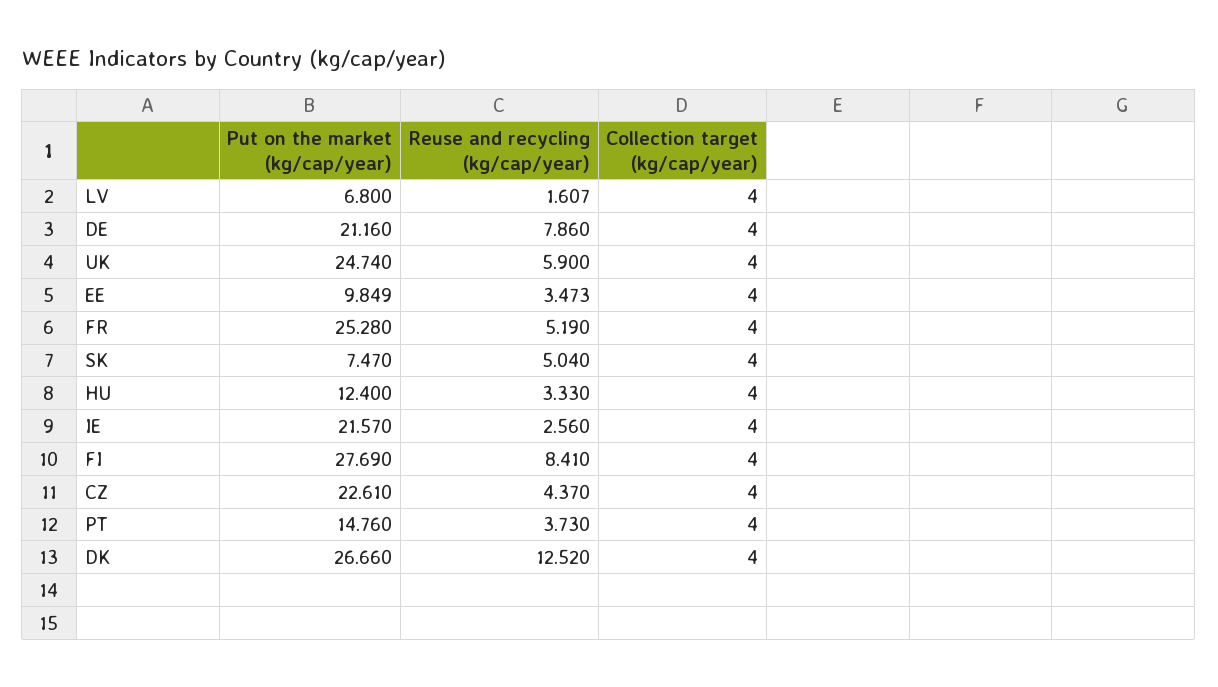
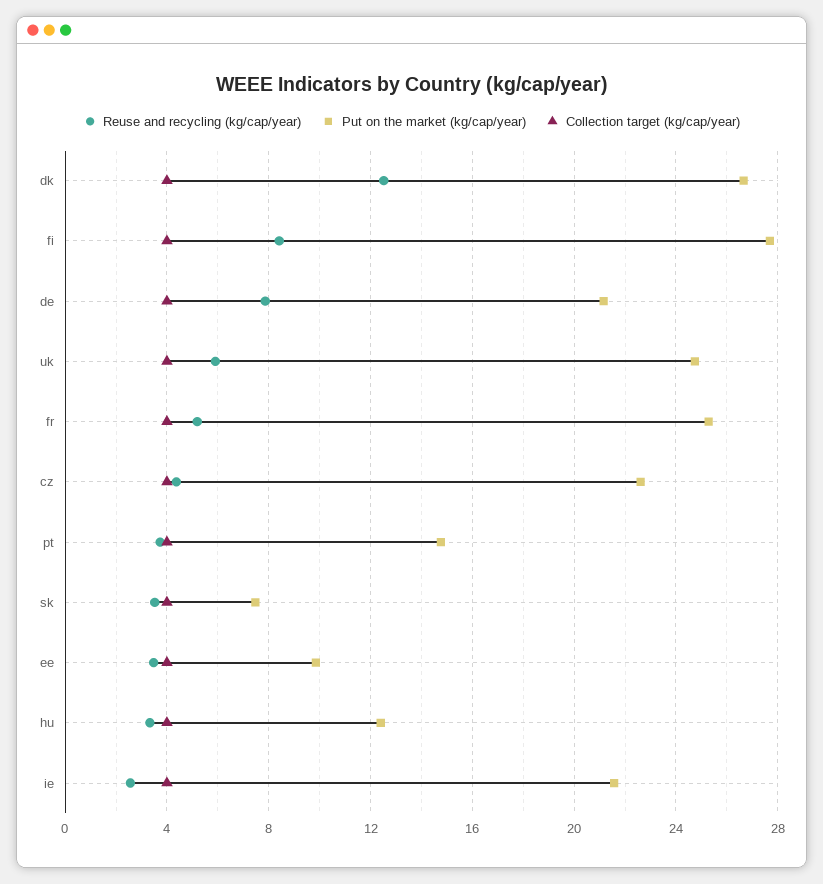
Put on the market (kg/cap/year), LV: 6.8 -> none
Reuse and recycling (kg/cap/year), LV: 1.607 -> none
Collection target (kg/cap/year), LV: 4 -> none
Reuse and recycling (kg/cap/year), SK: 5.04 -> 3.5

